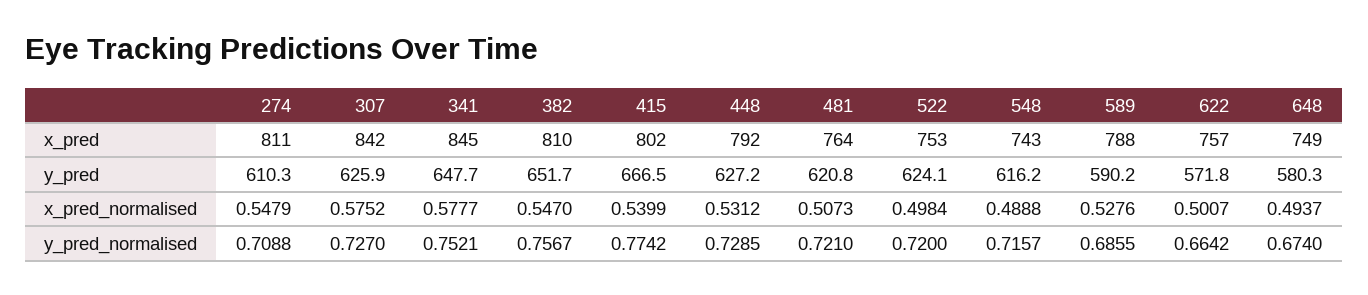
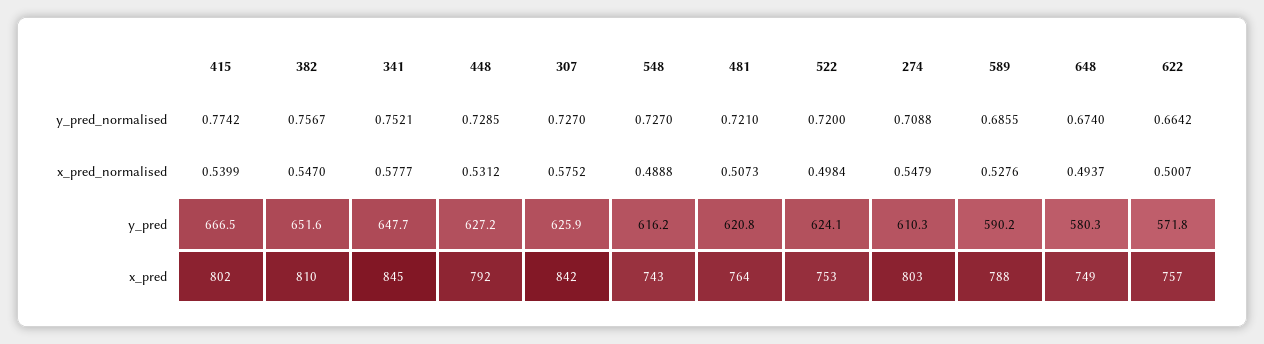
274, x_pred: 811 -> 803
382, y_pred: 651.7 -> 651.6
548, y_pred_normalised: 0.7157 -> 0.727

